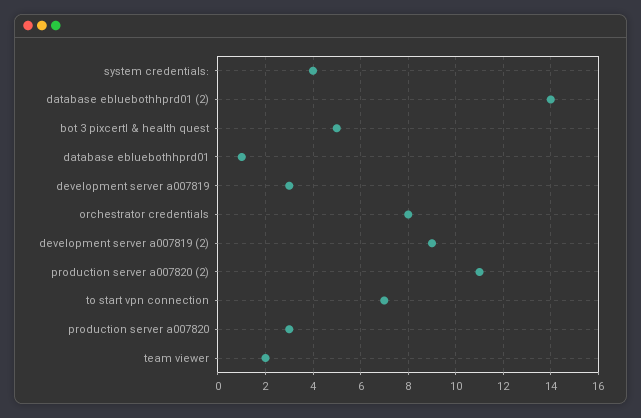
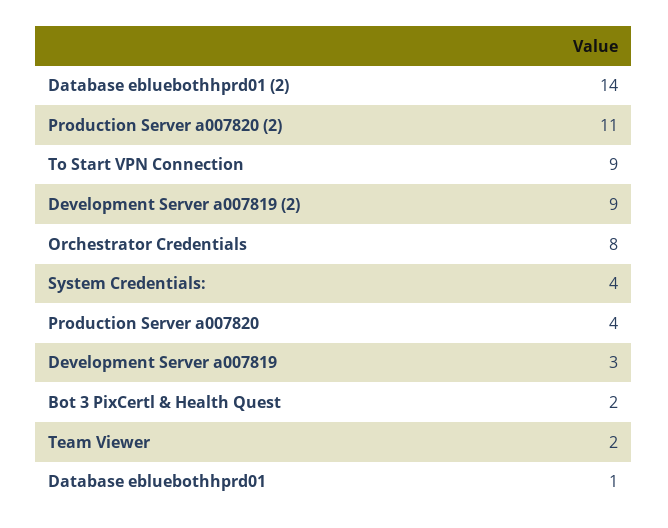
bot 3 pixcertl & health quest: 5 -> 2
to start vpn connection: 7 -> 9
production server a007820: 3 -> 4

